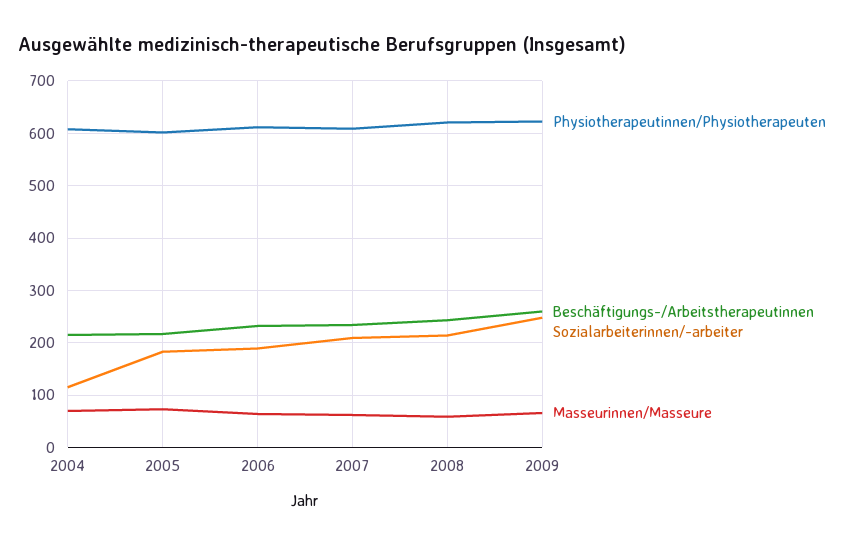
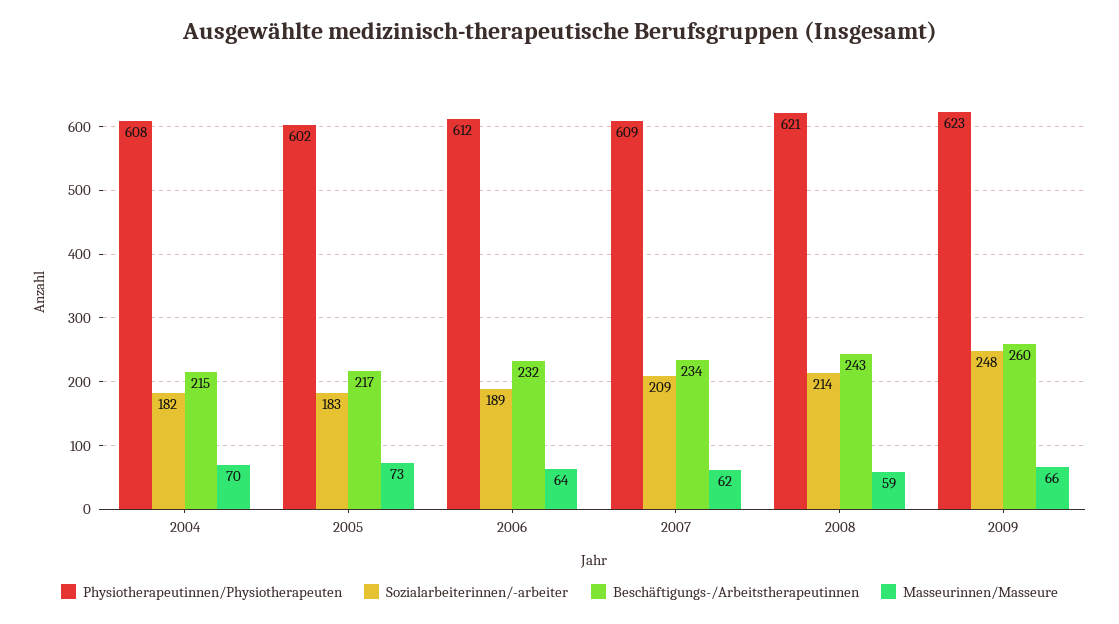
Sozialarbeiterinnen/-arbeiter, 2004: 120 -> 182

